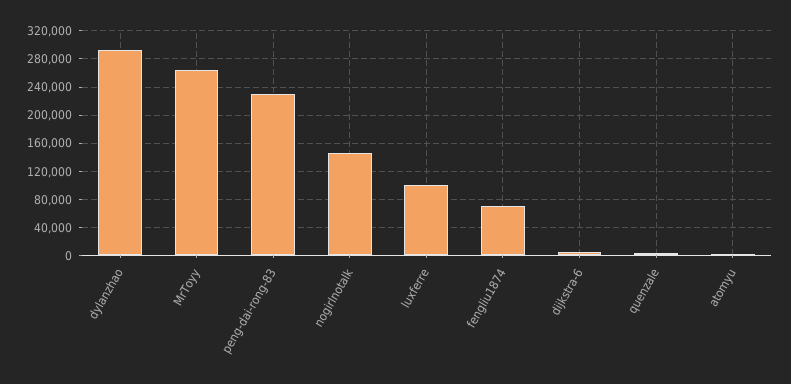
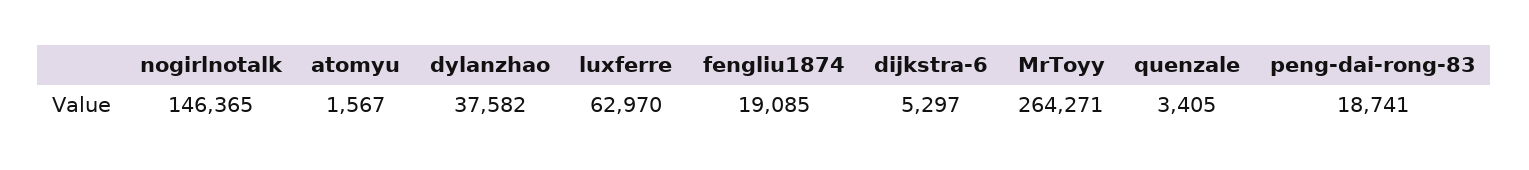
dylanzhao: 290000 -> 37582
peng-dai-rong-83: 230000 -> 18741
luxferre: 100000 -> 62970
fengliu1874: 70000 -> 19085

